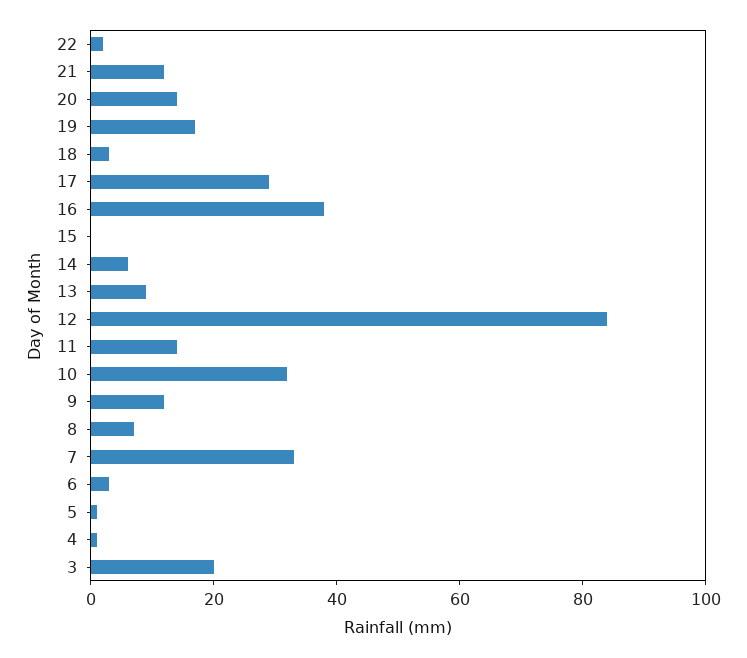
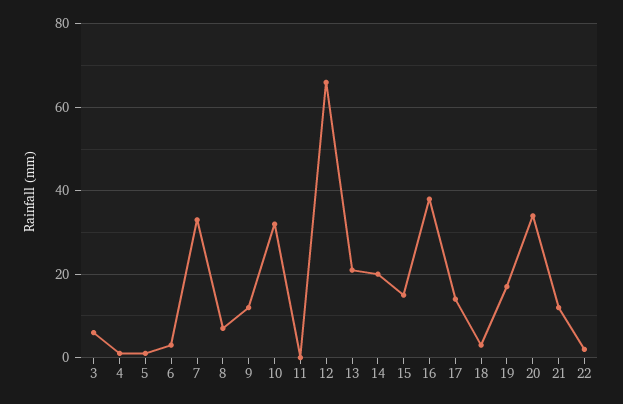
20: 15 -> 35
17: 30 -> 15
15: 0 -> 15
14: 5 -> 20
13: 10 -> 20
12: 85 -> 65
11: 15 -> 0
3: 20 -> 5

